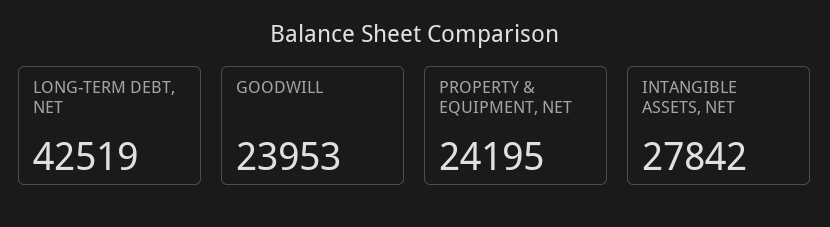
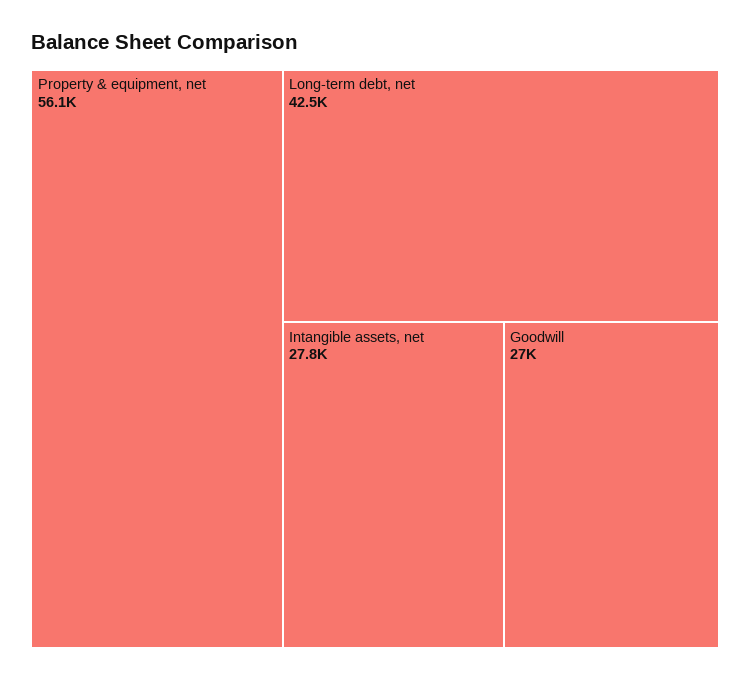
GOODWILL: 23953 -> 27000
PROPERTY & EQUIPMENT, NET: 24195 -> 56100

